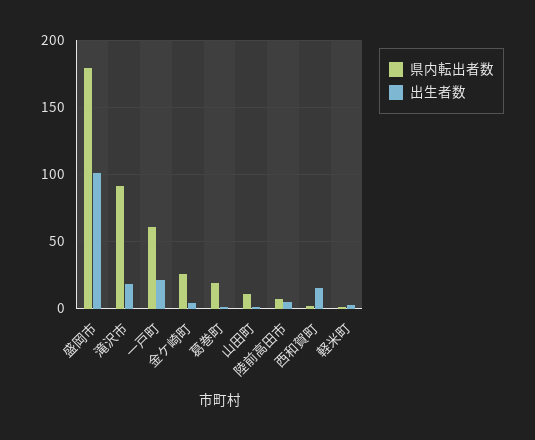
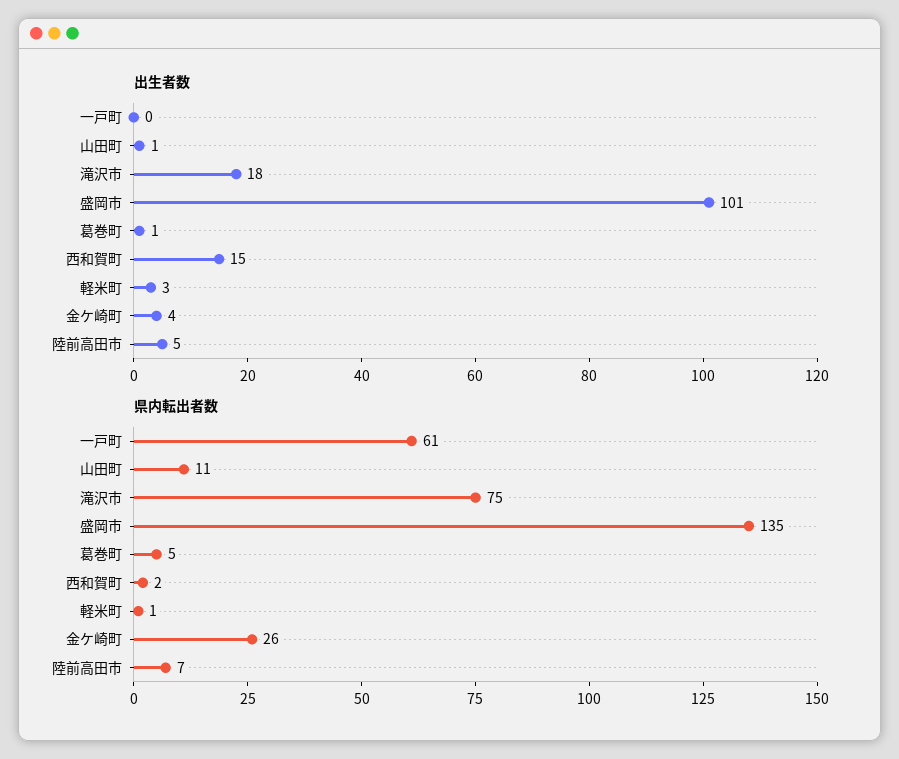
県内転出者数, 盛岡市: 180 -> 135
県内転出者数, 滝沢市: 90 -> 75
出生者数, 一戸町: 20 -> 0
県内転出者数, 葛巻町: 20 -> 5

